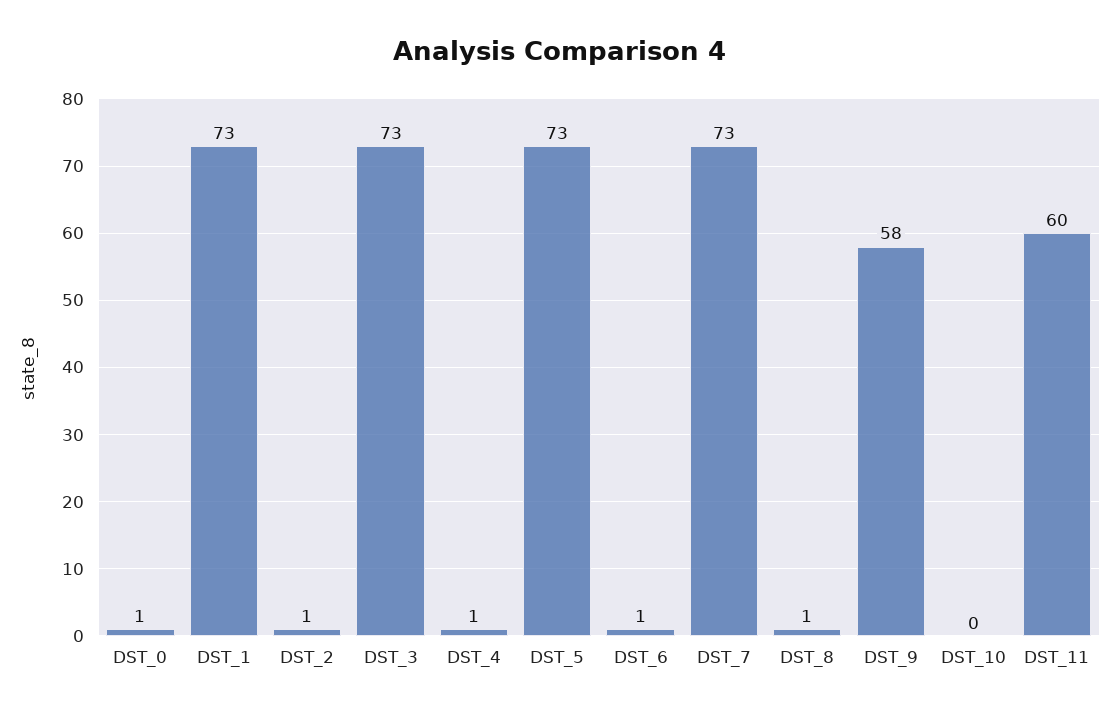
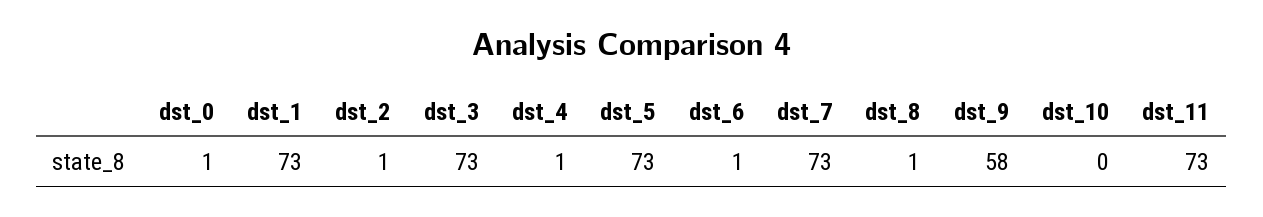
DST_11: 60 -> 73

